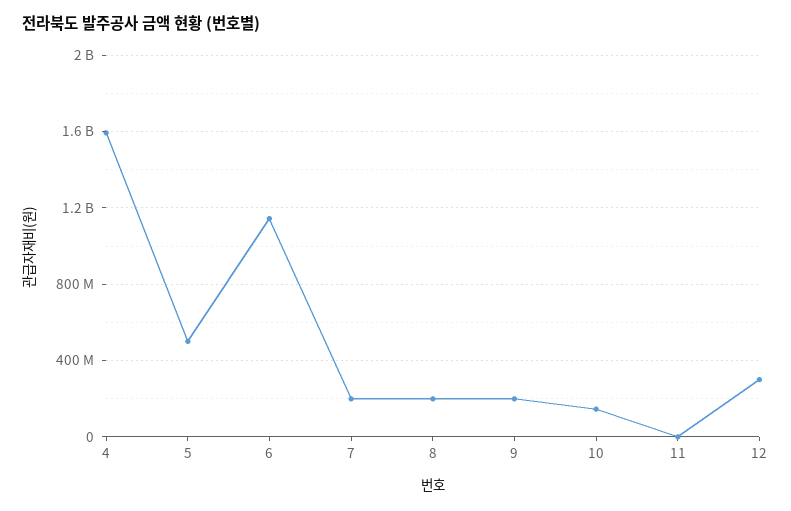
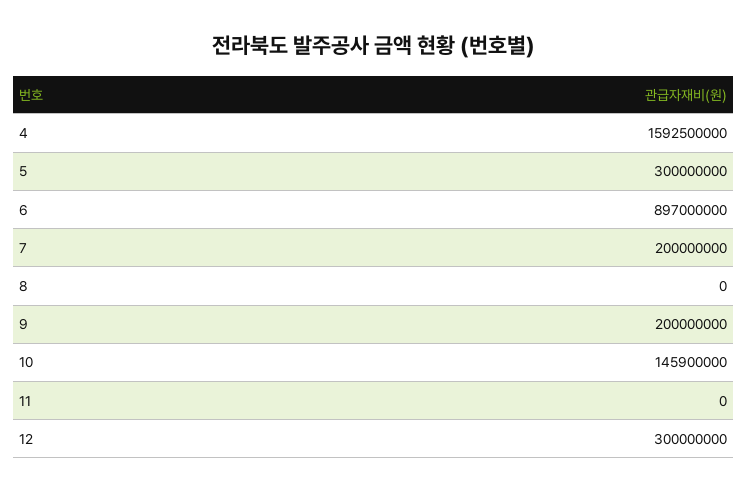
5: 500000000 -> 300000000
6: 1150000000 -> 897000000
8: 200000000 -> 0

